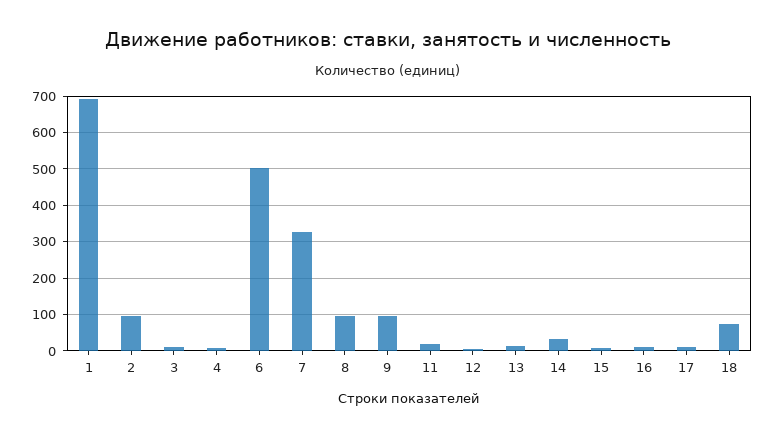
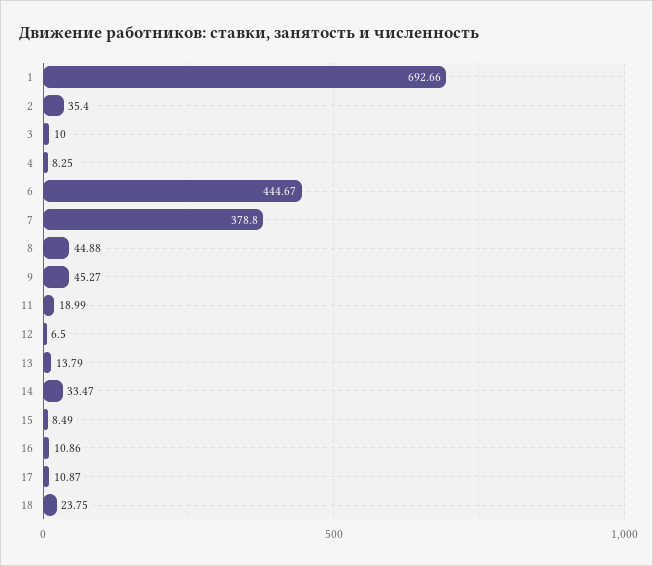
2: 100 -> 35.4
6: 500 -> 444.67
7: 320 -> 378.8
8: 100 -> 44.88
9: 100 -> 45.27
18: 80 -> 23.75

